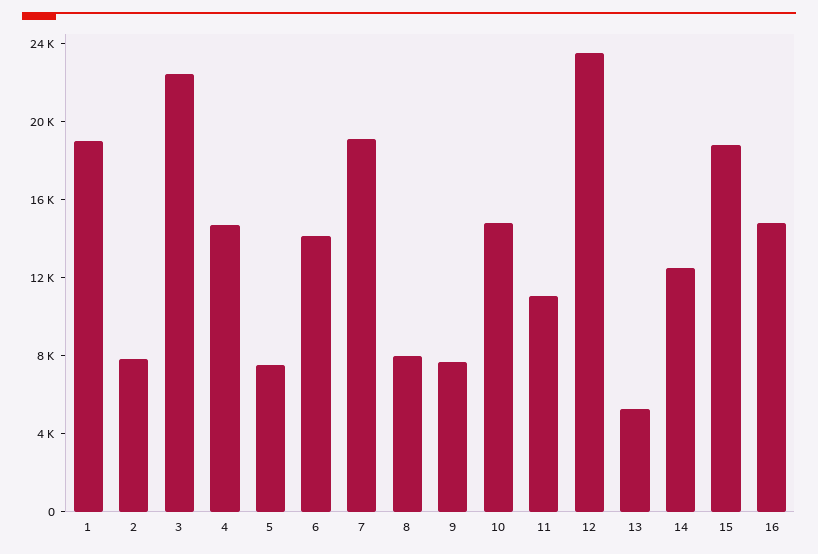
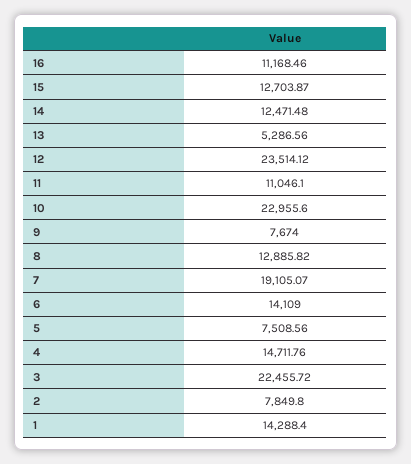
1: 19000 -> 14288.4
8: 8000 -> 12885.82
10: 15000 -> 22955.6
15: 19000 -> 12703.87
16: 15000 -> 11168.46

